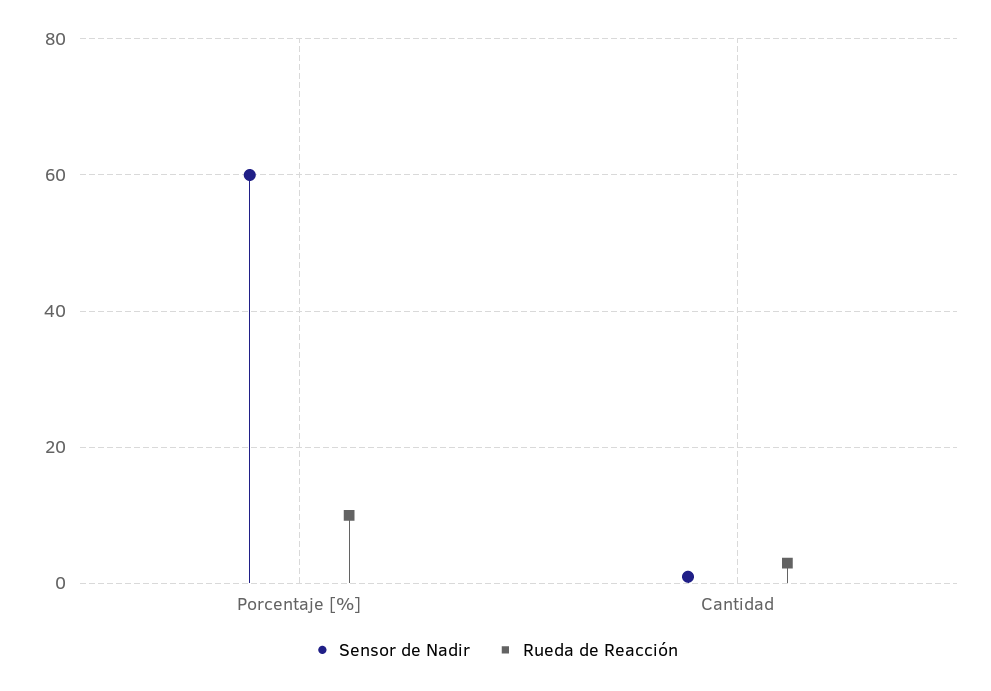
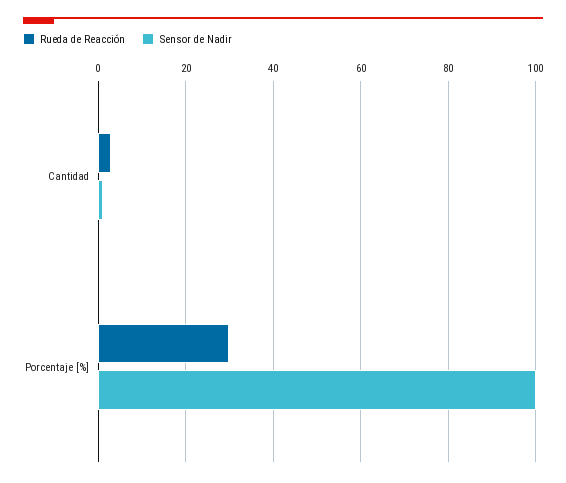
Sensor de Nadir, Porcentaje [%]: 60 -> 100
Rueda de Reacción, Porcentaje [%]: 10 -> 30

